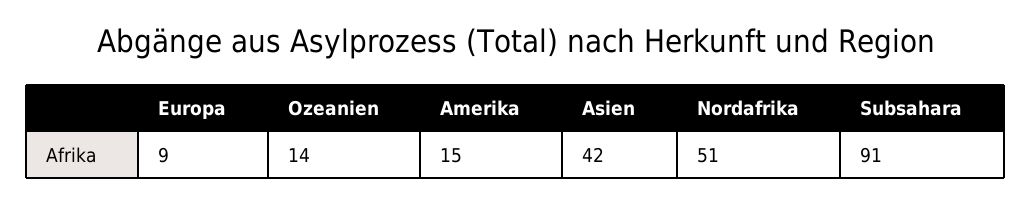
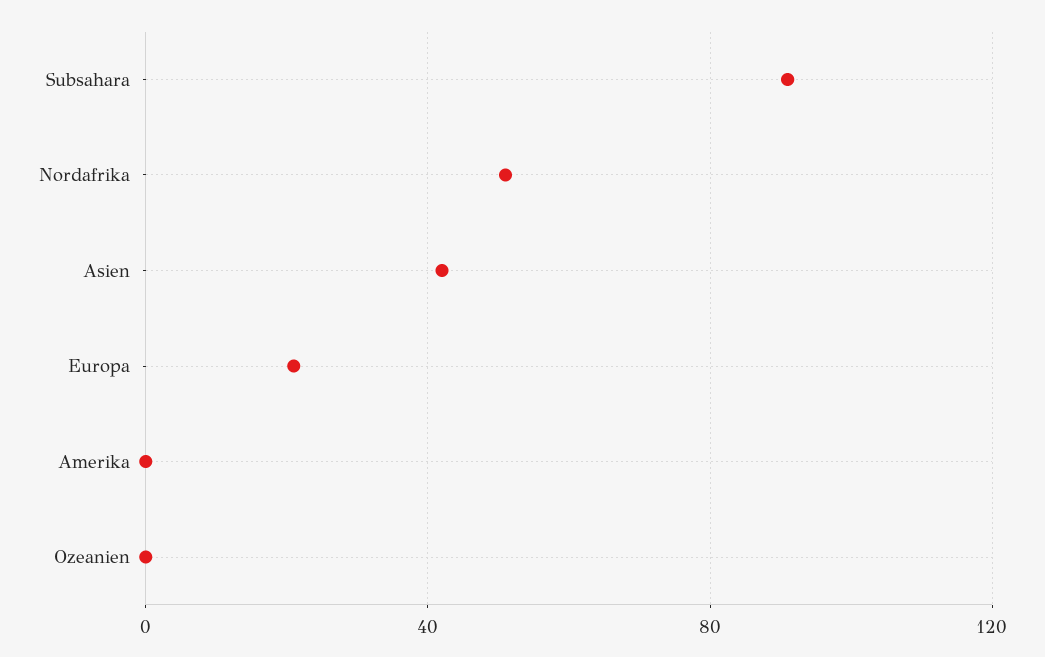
Europa: 9 -> 20
Ozeanien: 14 -> 0
Amerika: 15 -> 0

